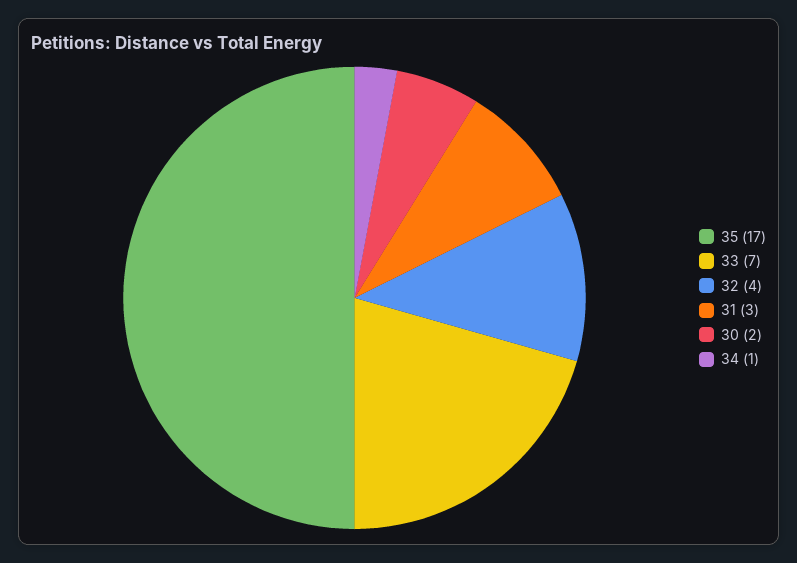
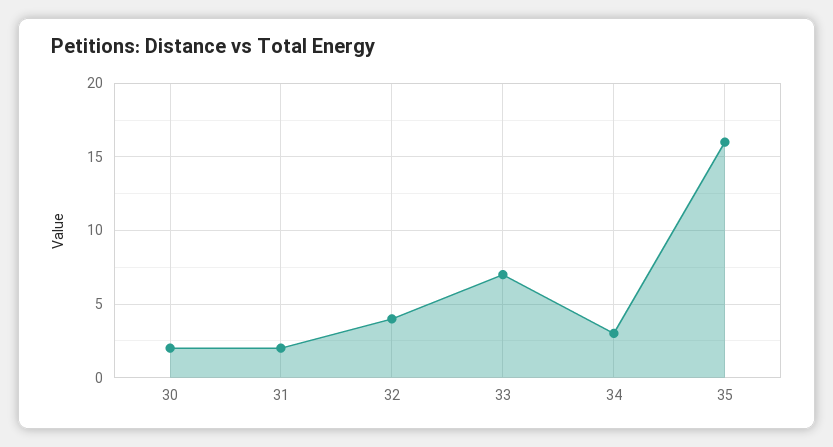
35: 17 -> 16
31: 3 -> 2
34: 1 -> 3

